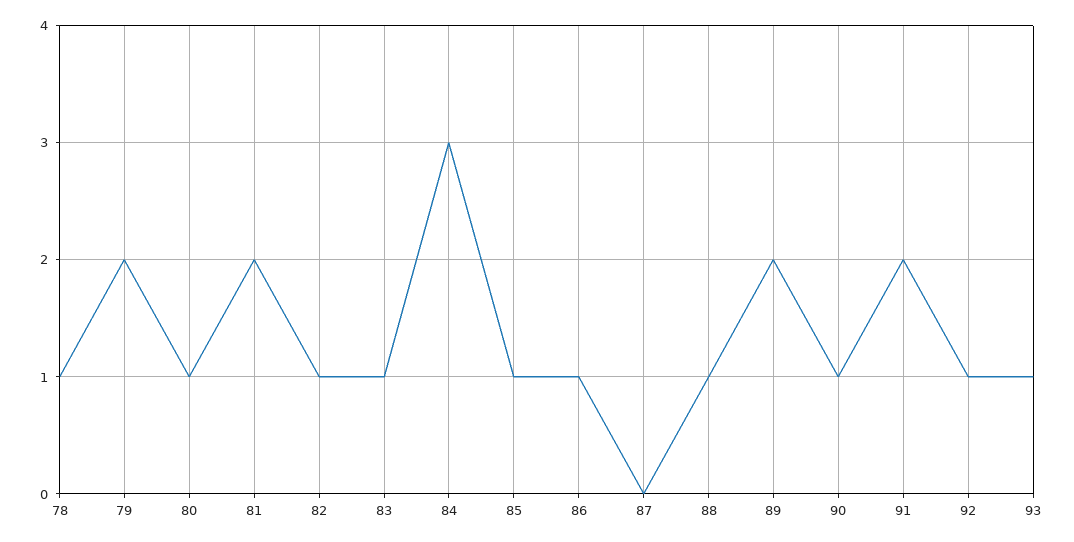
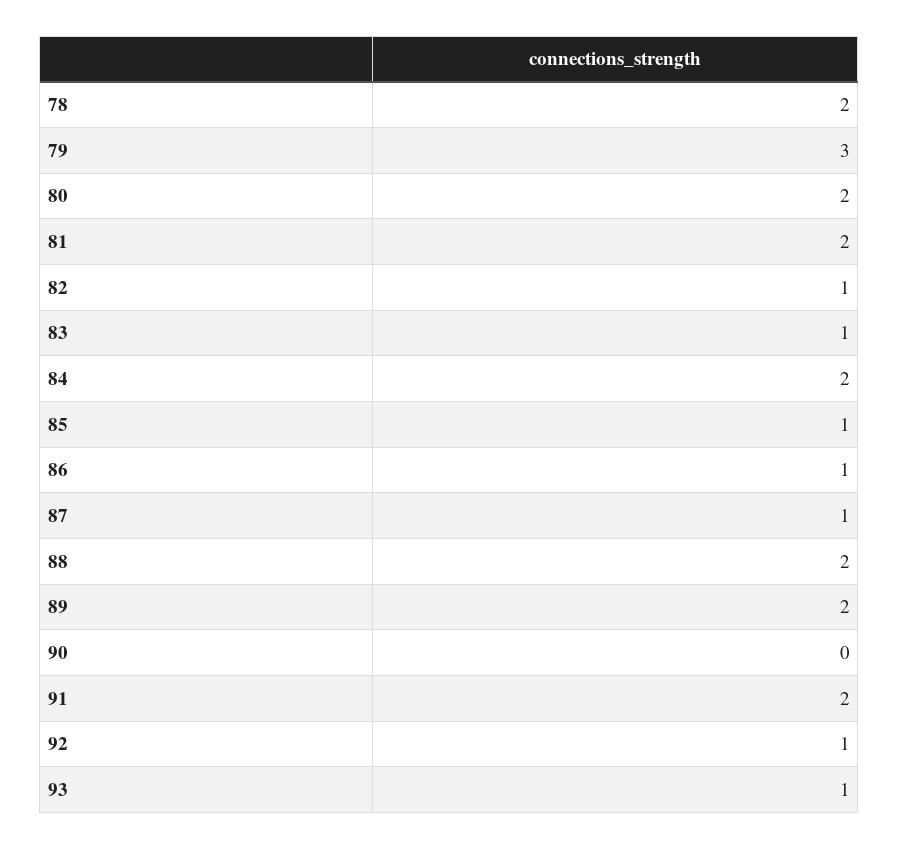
78: 1 -> 2
79: 2 -> 3
80: 1 -> 2
84: 3 -> 2
87: 0 -> 1
88: 1 -> 2
90: 1 -> 0

